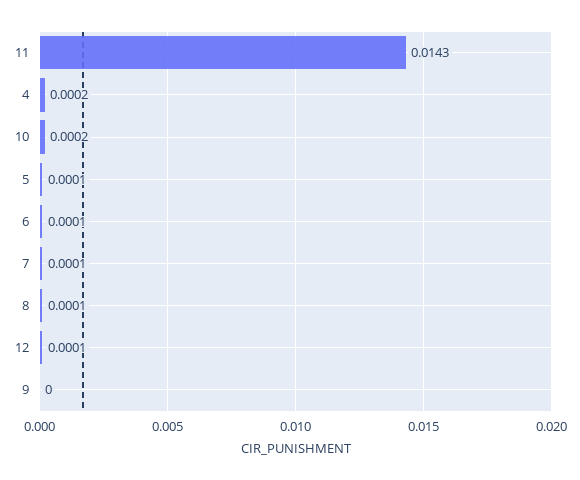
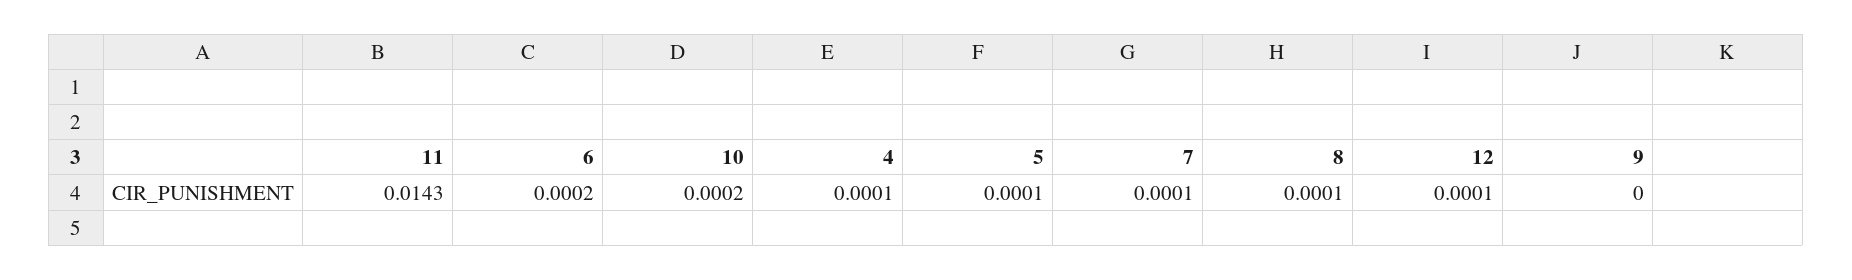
4: 0.0002 -> 0.0001
6: 0.0001 -> 0.0002

